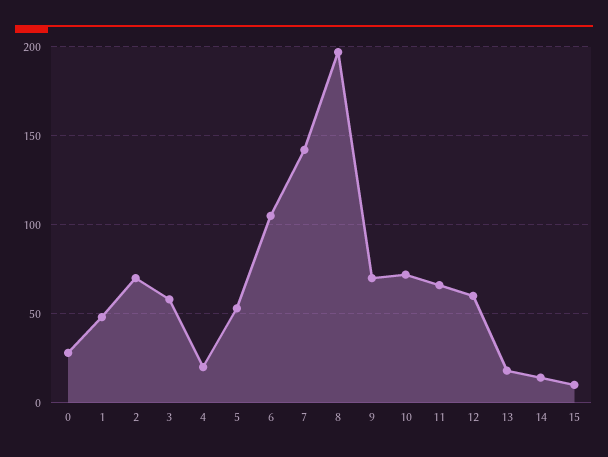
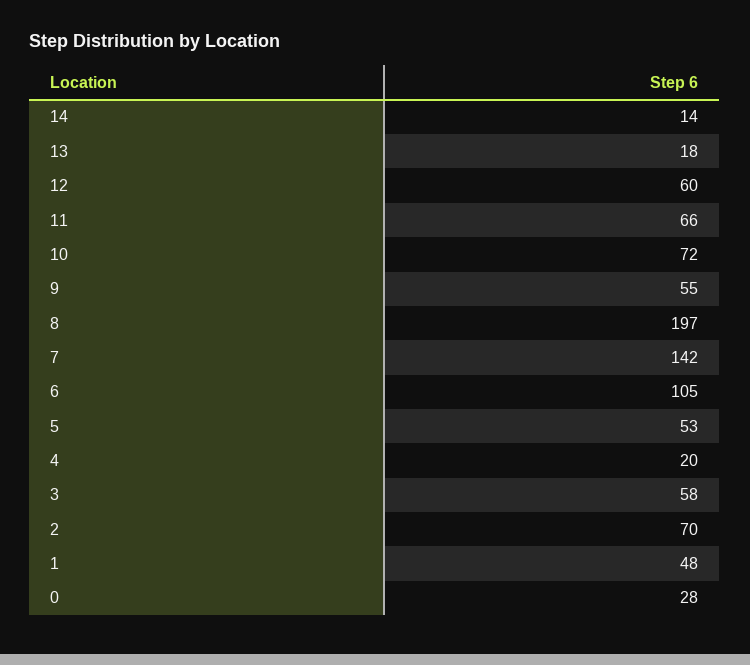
9: 70 -> 55
15: 10 -> none

